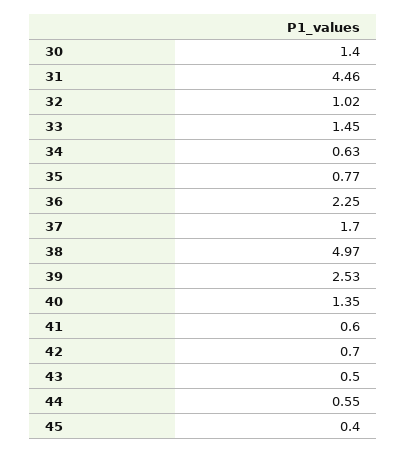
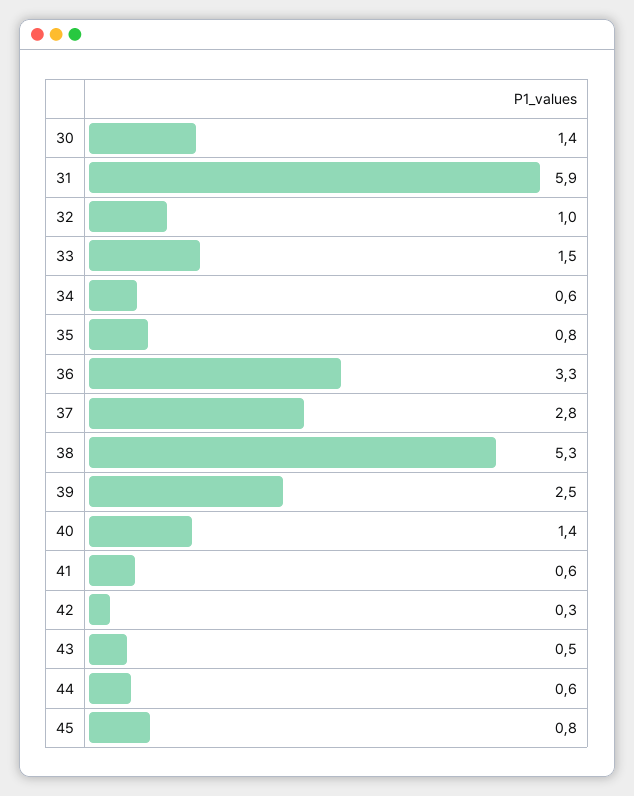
31: 4.46 -> 5.9
36: 2.25 -> 3.3
37: 1.7 -> 2.8
38: 4.97 -> 5.3
42: 0.7 -> 0.3
45: 0.4 -> 0.8

